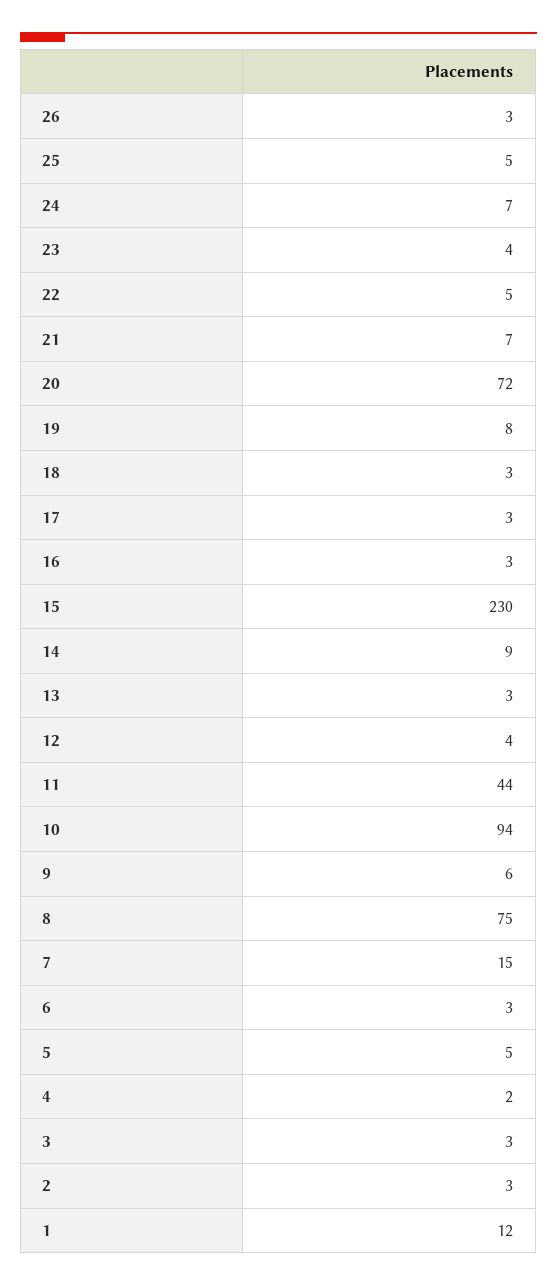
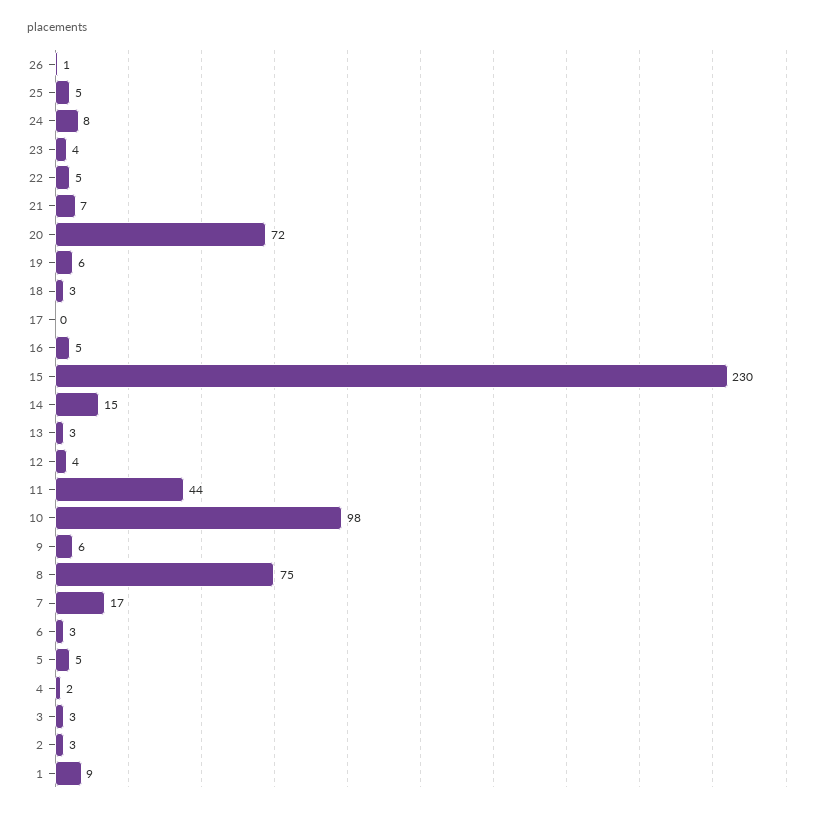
26: 3 -> 1
24: 7 -> 8
19: 8 -> 6
17: 3 -> 0
16: 3 -> 5
14: 9 -> 15
10: 94 -> 98
7: 15 -> 17
1: 12 -> 9

